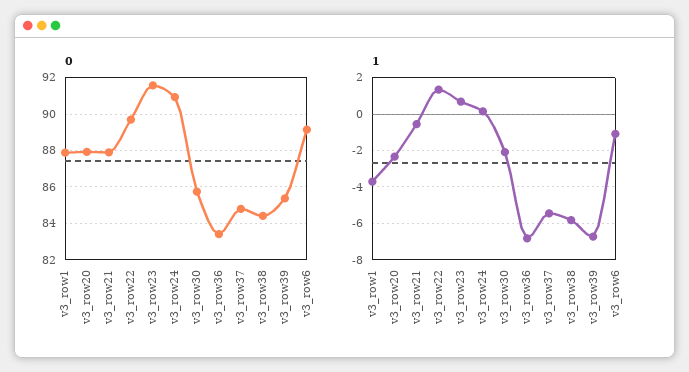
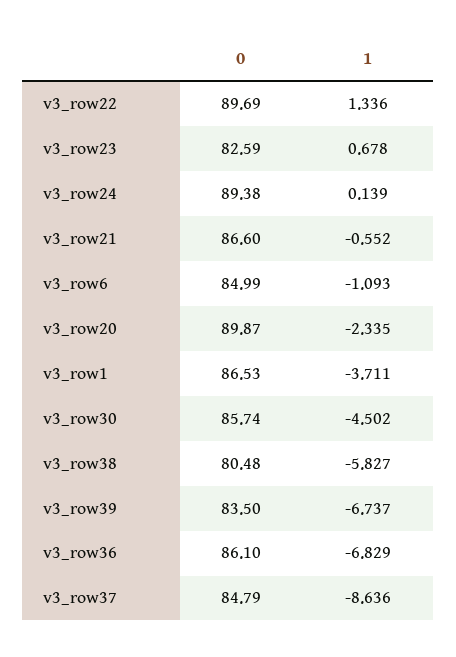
0, v3_row1: 88 -> 86.53
0, v3_row20: 88 -> 89.87
0, v3_row21: 88 -> 86.6
0, v3_row23: 91.5 -> 82.59
0, v3_row24: 91 -> 89.38
0, v3_row36: 83.5 -> 86.1
0, v3_row38: 84.5 -> 80.48
0, v3_row39: 85.5 -> 83.5
0, v3_row6: 89 -> 84.99
1, v3_row30: -2 -> -4.502
1, v3_row37: -5.5 -> -8.636

